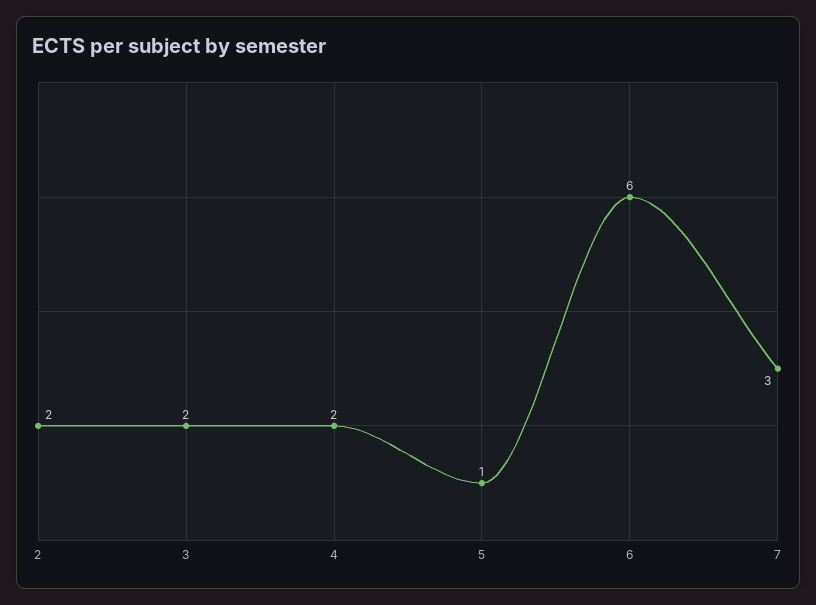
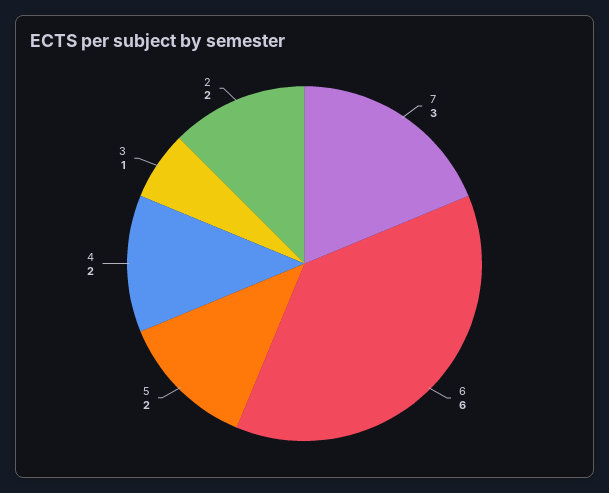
3: 2 -> 1
5: 1 -> 2

